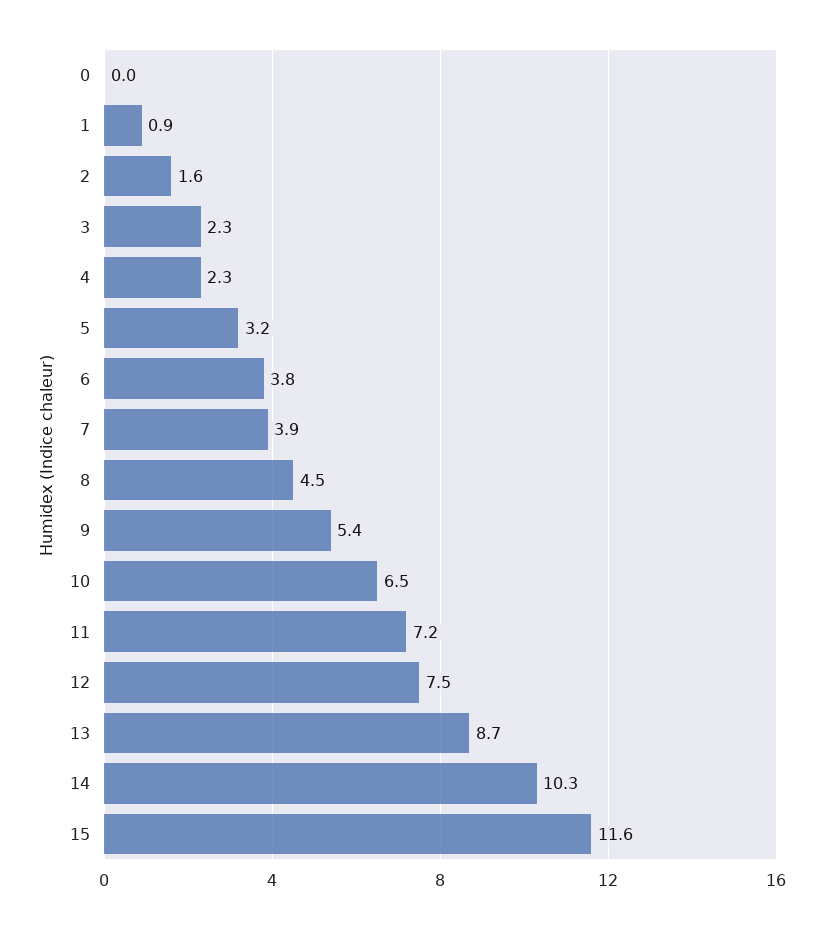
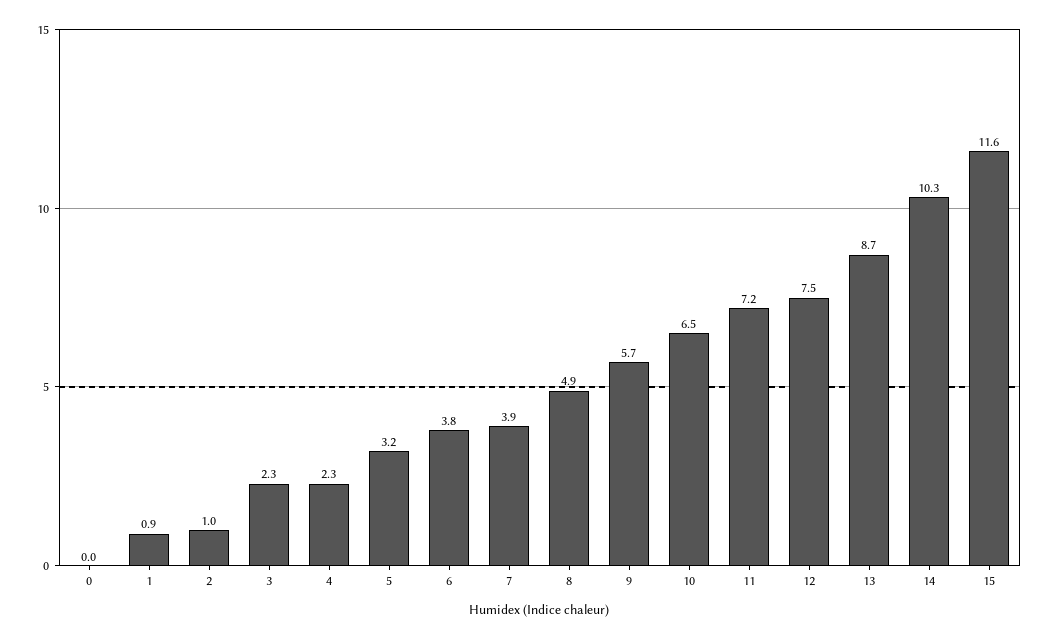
2: 1.6 -> 1
8: 4.5 -> 4.9
9: 5.4 -> 5.7

